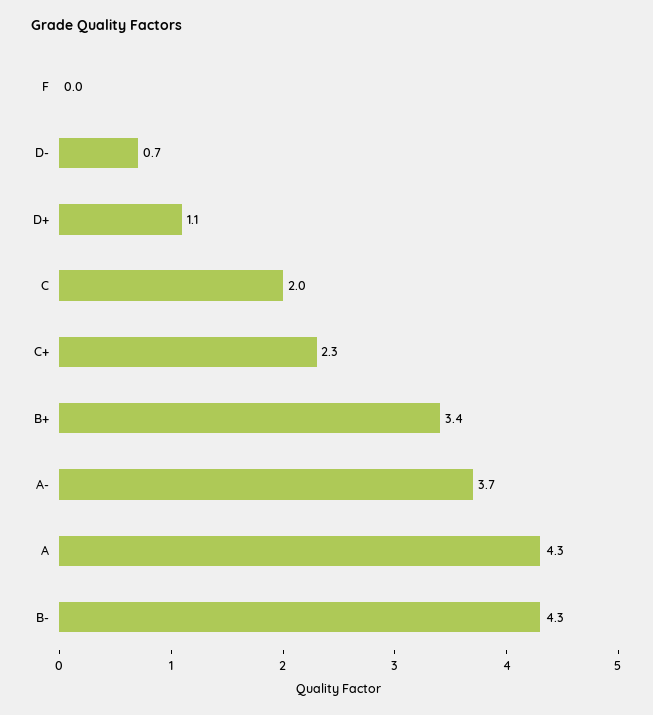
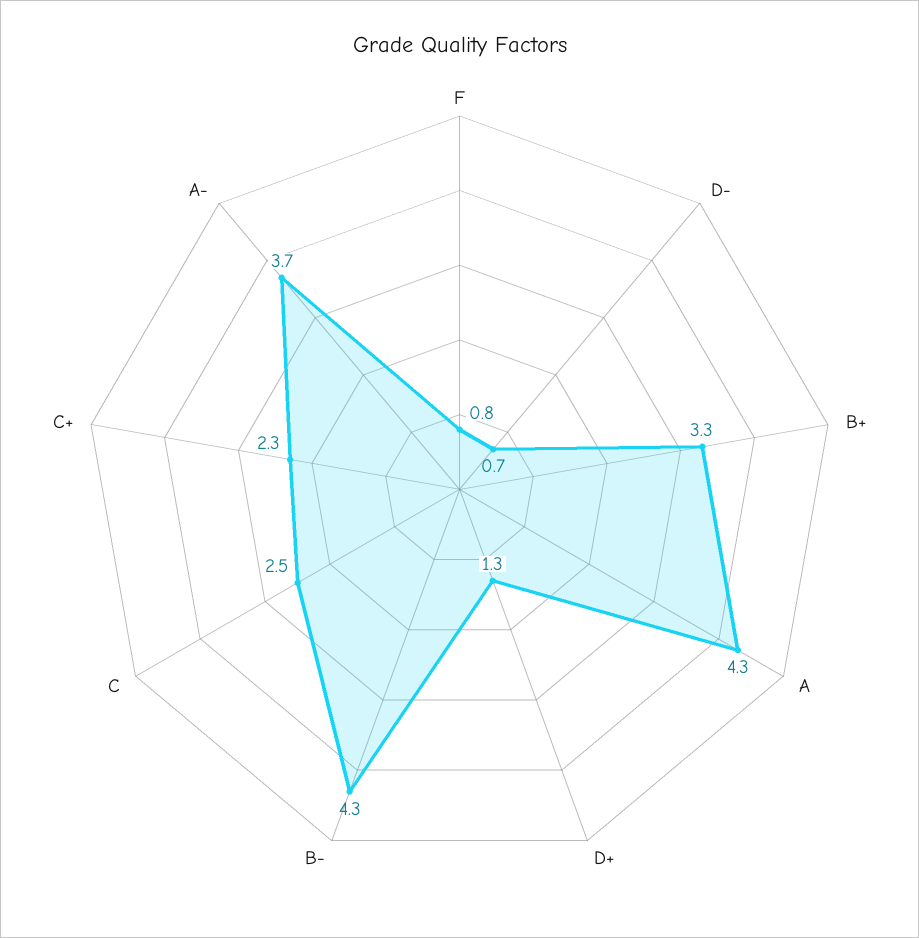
F: 0 -> 0.8
D+: 1.1 -> 1.3
C: 2 -> 2.5
B+: 3.4 -> 3.3

